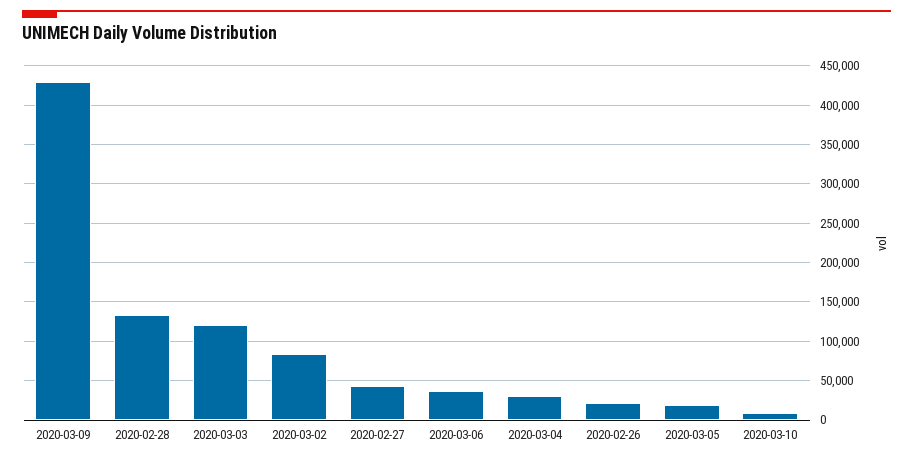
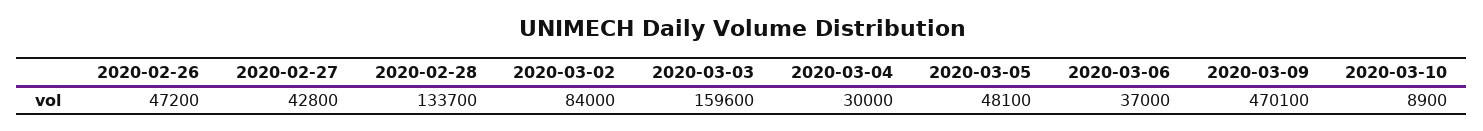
2020-03-09: 430000 -> 470100
2020-03-03: 120000 -> 159600
2020-02-26: 20000 -> 47200
2020-03-05: 20000 -> 48100

